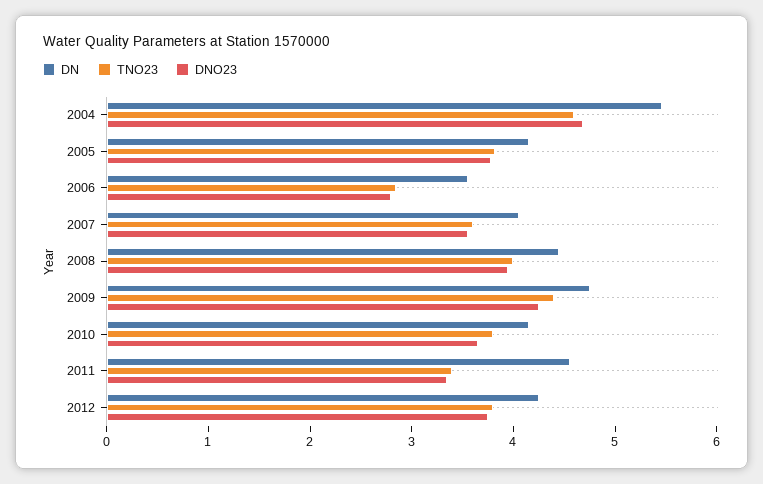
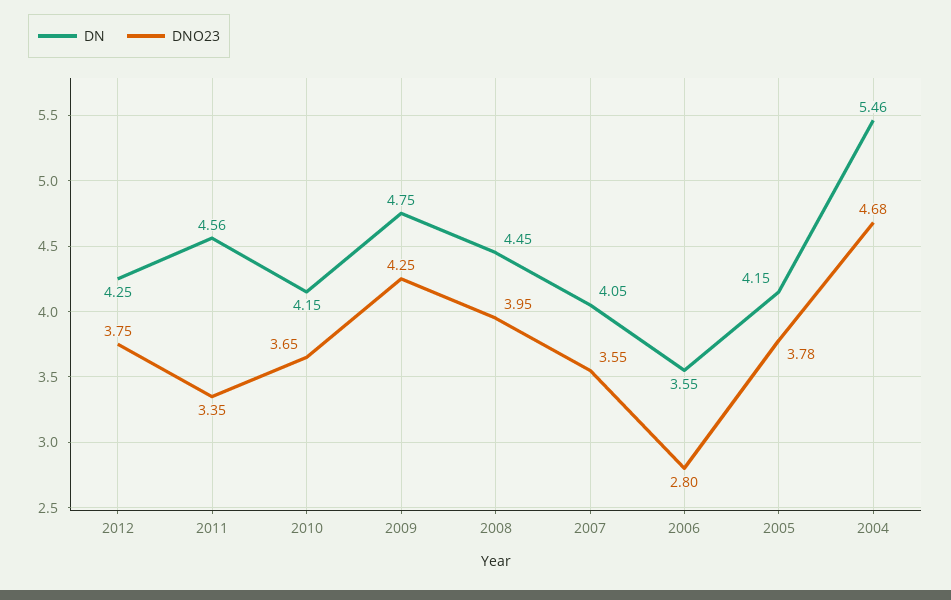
TNO23, 2004: 4.6 -> none
TNO23, 2005: 3.8 -> none
TNO23, 2006: 2.8 -> none
TNO23, 2007: 3.6 -> none
TNO23, 2008: 4 -> none
TNO23, 2009: 4.4 -> none
TNO23, 2010: 3.8 -> none
TNO23, 2011: 3.4 -> none
TNO23, 2012: 3.8 -> none

